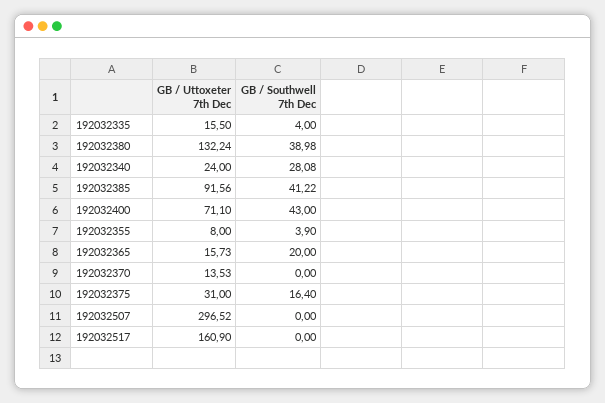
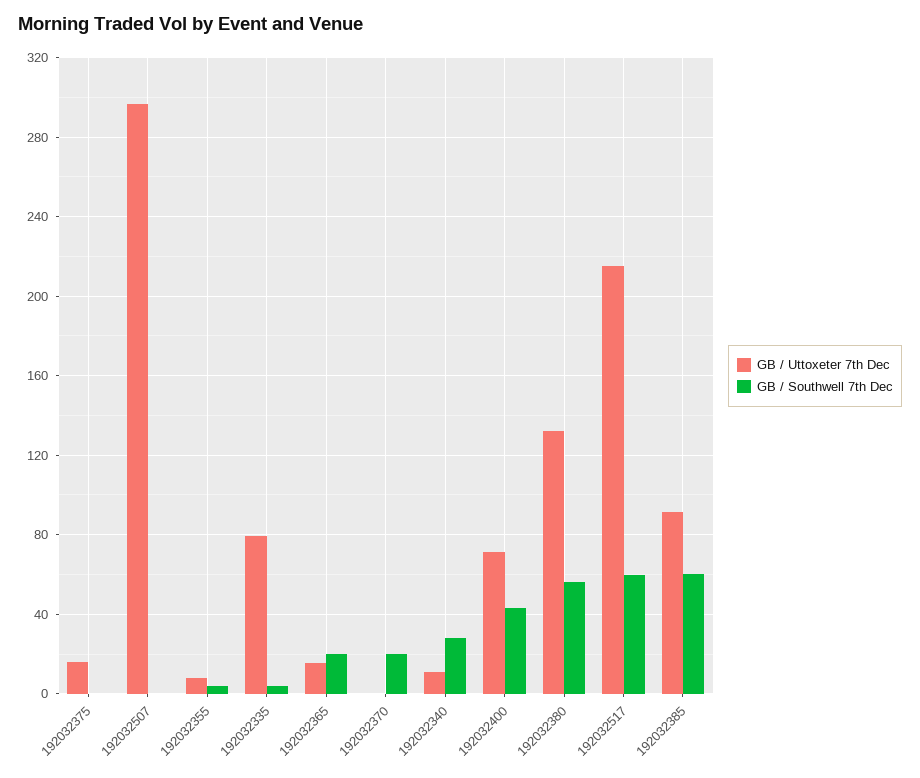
GB / Uttoxeter 7th Dec, 192032335: 15.5 -> 80
GB / Southwell 7th Dec, 192032380: 38.98 -> 55
GB / Uttoxeter 7th Dec, 192032340: 24 -> 10
GB / Southwell 7th Dec, 192032385: 41.22 -> 60
GB / Uttoxeter 7th Dec, 192032370: 13.53 -> 0
GB / Southwell 7th Dec, 192032370: 0 -> 20
GB / Uttoxeter 7th Dec, 192032375: 31 -> 15
GB / Southwell 7th Dec, 192032375: 16.4 -> 0
GB / Uttoxeter 7th Dec, 192032517: 160.9 -> 215
GB / Southwell 7th Dec, 192032517: 0 -> 60

